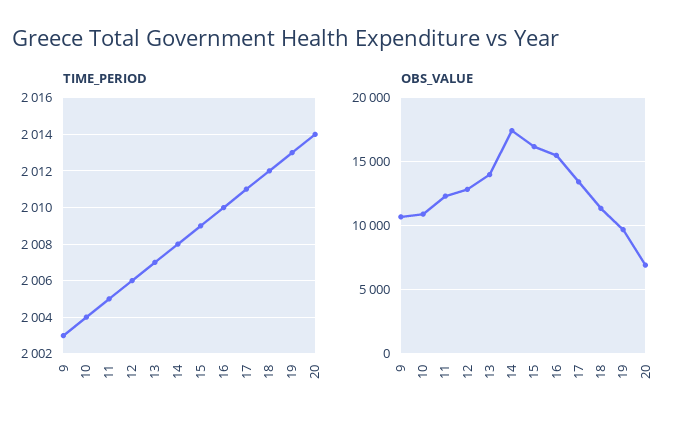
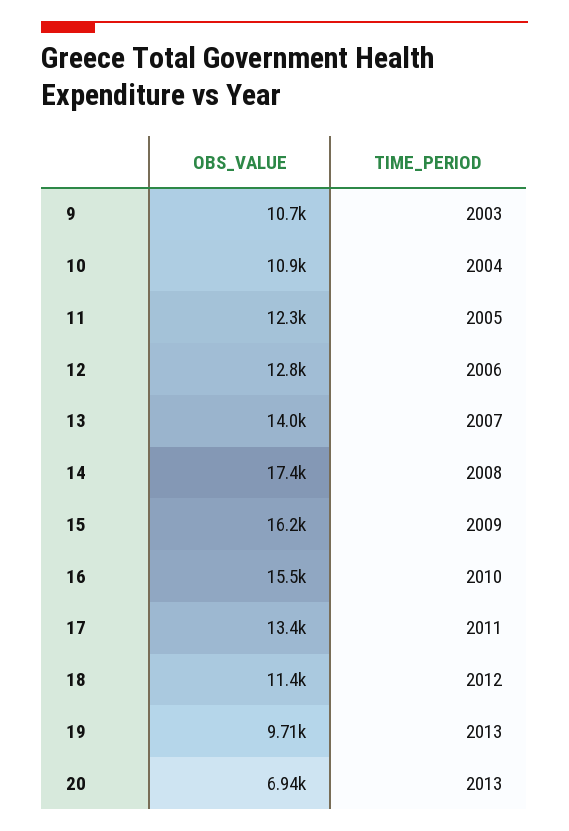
TIME_PERIOD, 20: 2014 -> 2013

